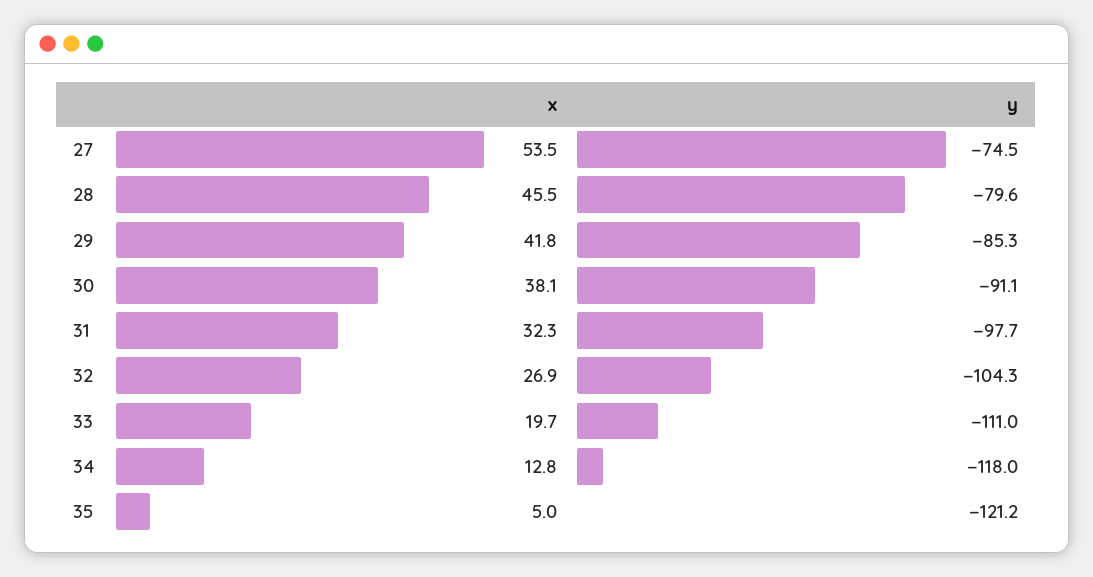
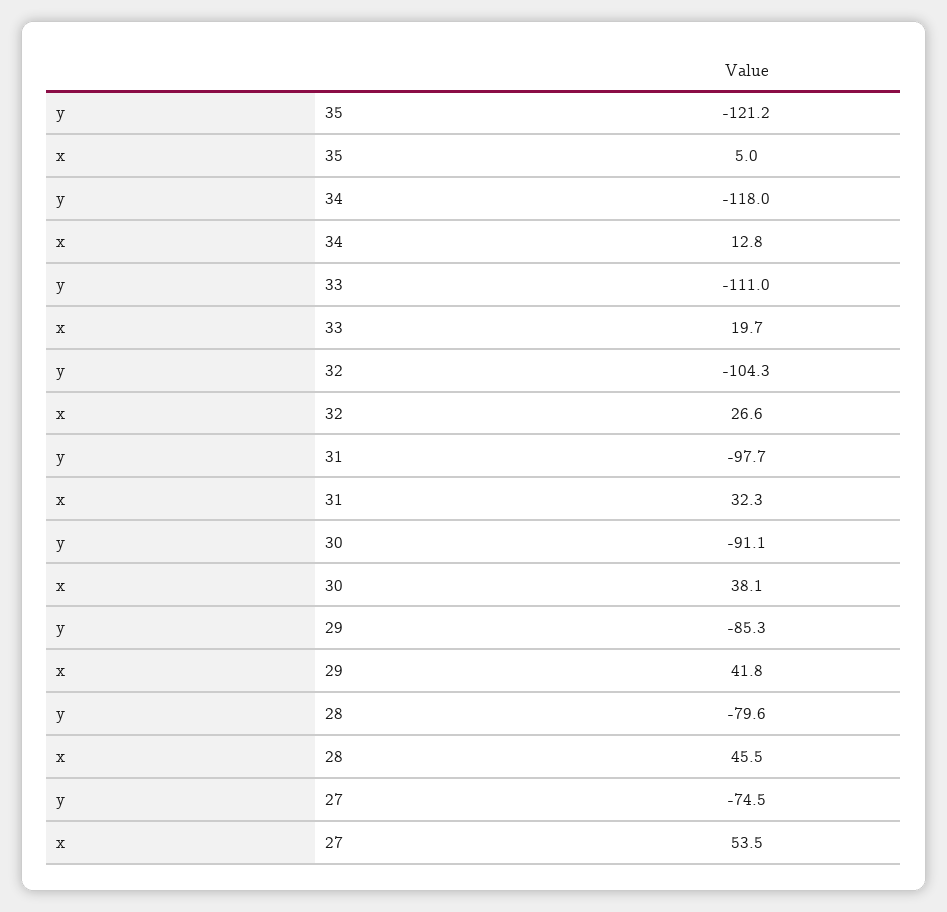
x, 32: 26.9 -> 26.6

